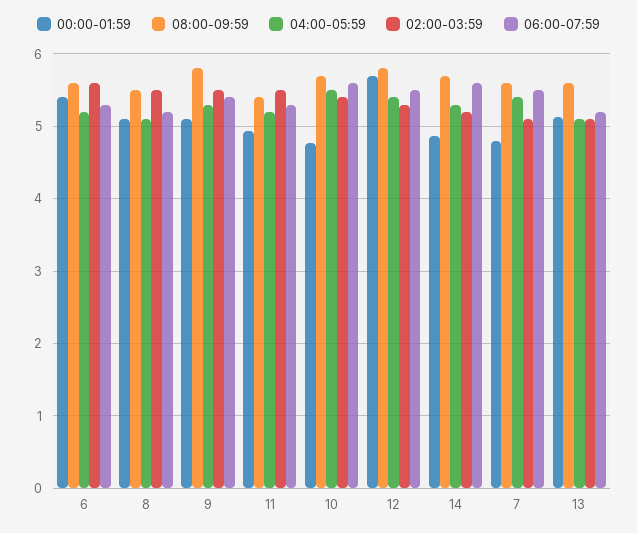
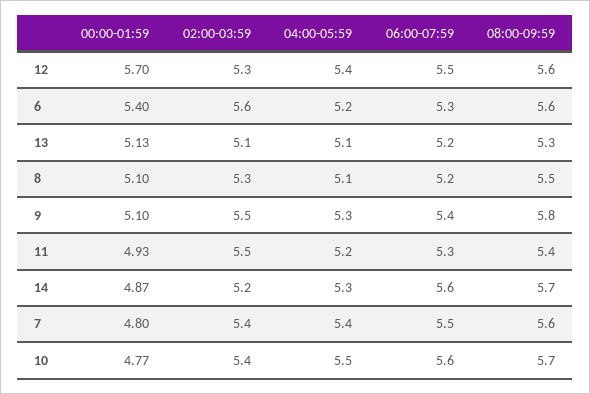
02:00-03:59, 8: 5.5 -> 5.3
08:00-09:59, 12: 5.8 -> 5.6
02:00-03:59, 7: 5.1 -> 5.4
08:00-09:59, 13: 5.6 -> 5.3

